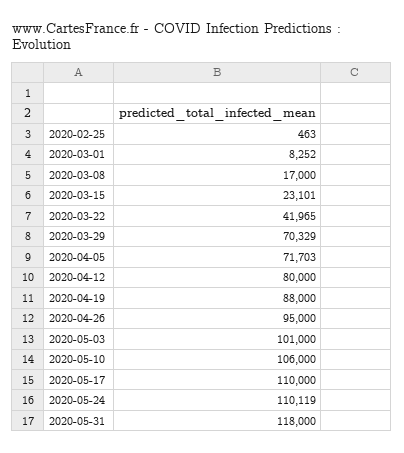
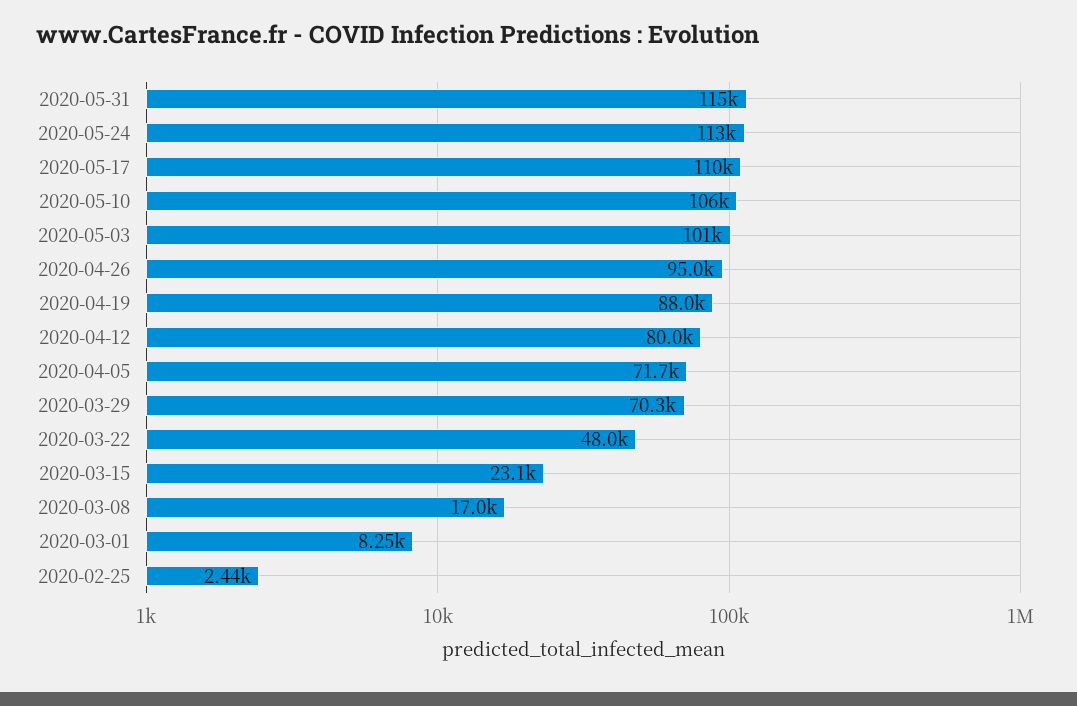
2020-02-25: 463 -> 2440
2020-03-22: 41965 -> 48000
2020-05-24: 110119 -> 113000
2020-05-31: 118000 -> 115000

